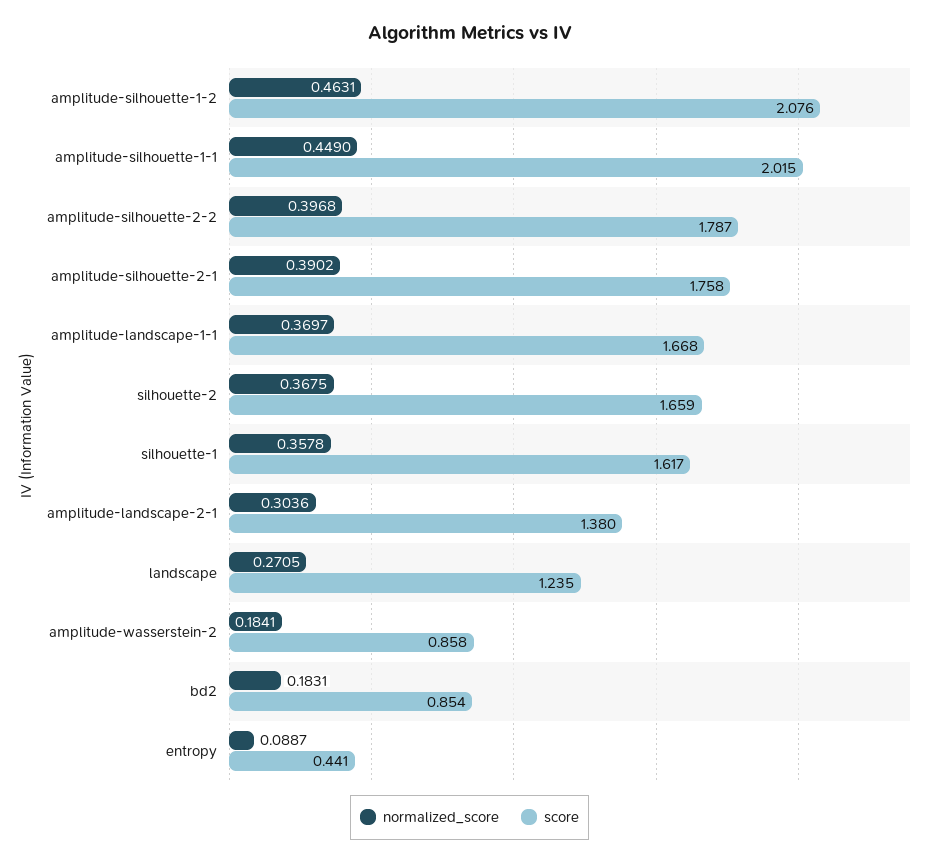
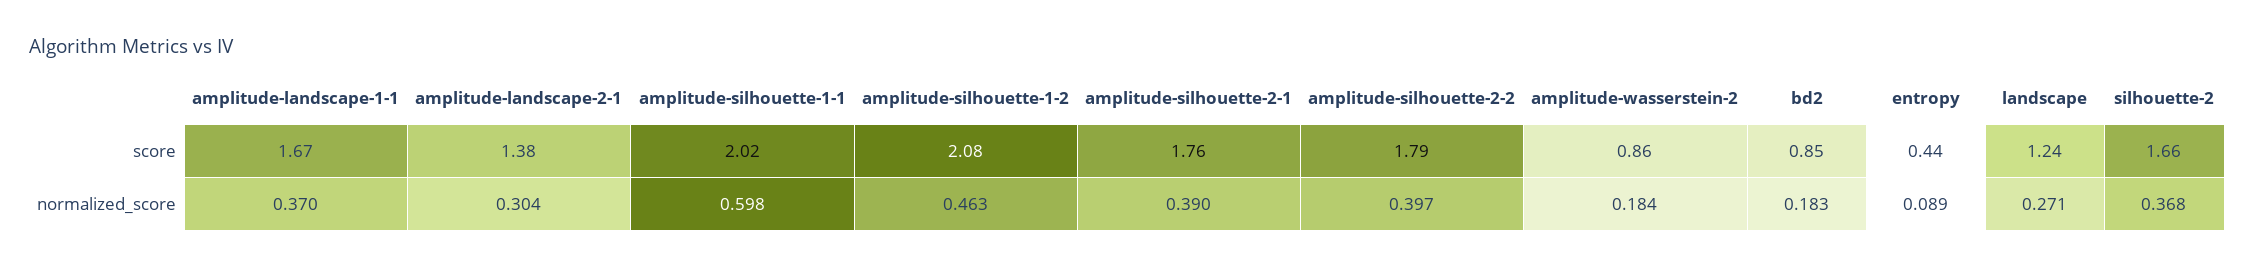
normalized_score, amplitude-silhouette-1-1: 0.449 -> 0.598
normalized_score, silhouette-1: 0.3578 -> none
score, silhouette-1: 1.617 -> none

